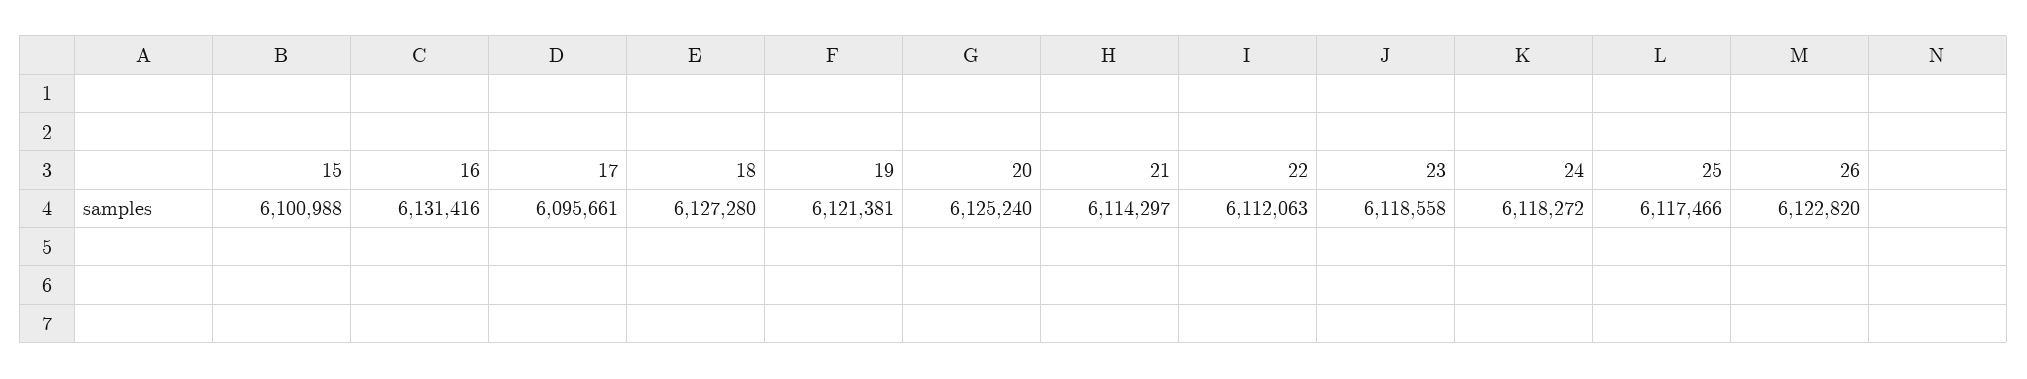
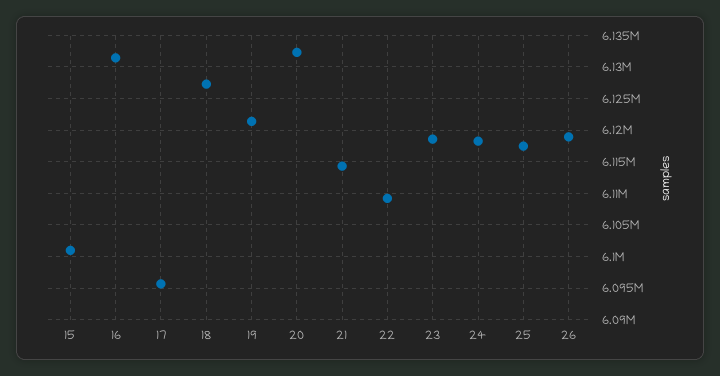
20: 6125240 -> 6132000
22: 6112063 -> 6109000
26: 6122820 -> 6119000

